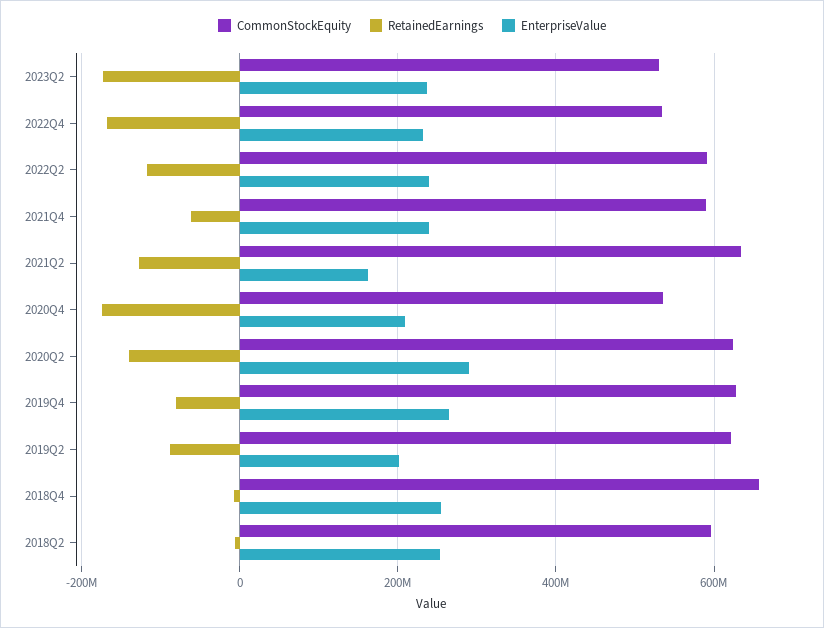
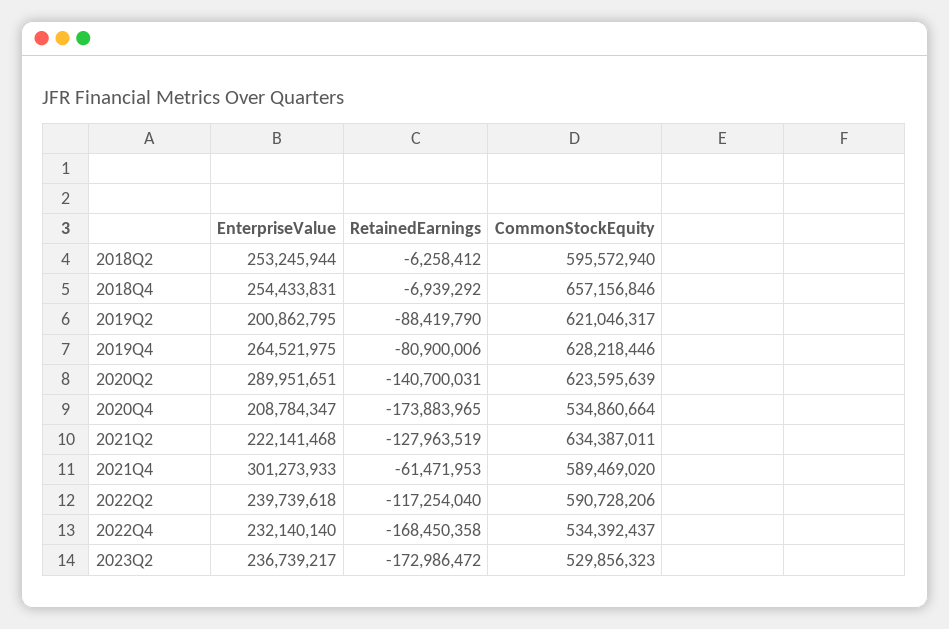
EnterpriseValue, 2021Q4: 240000000 -> 301273933
EnterpriseValue, 2021Q2: 160000000 -> 222141468

